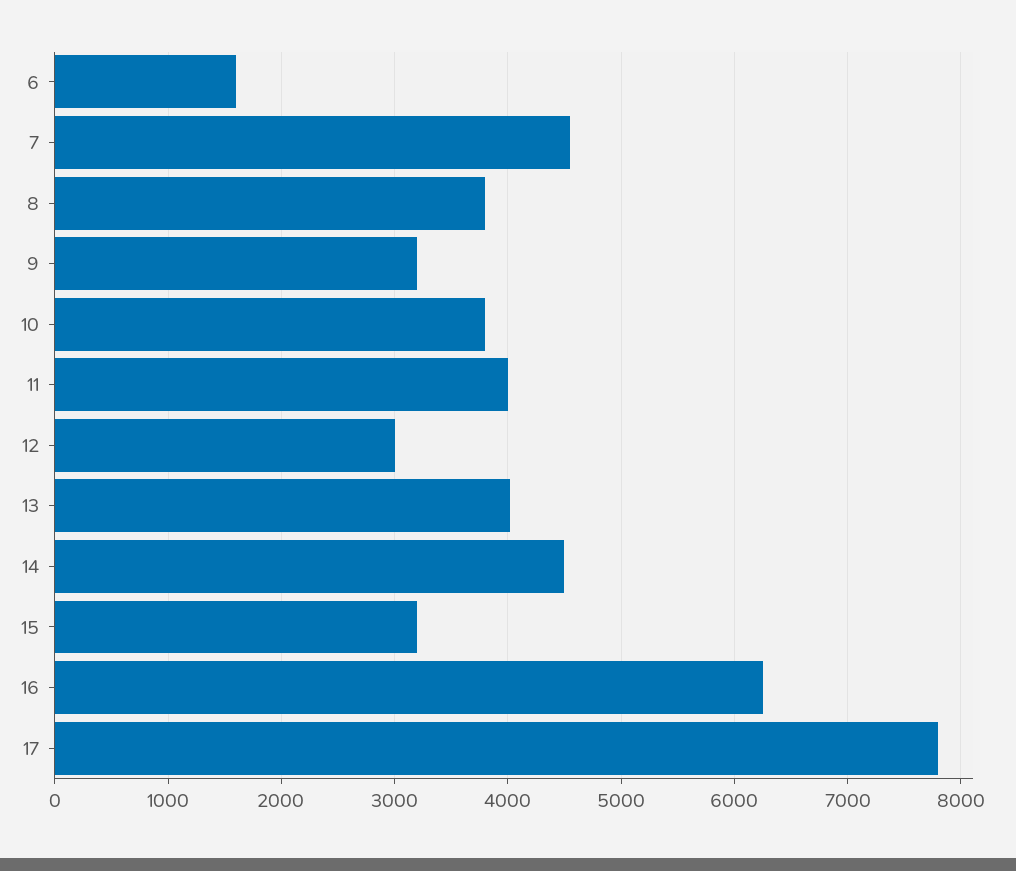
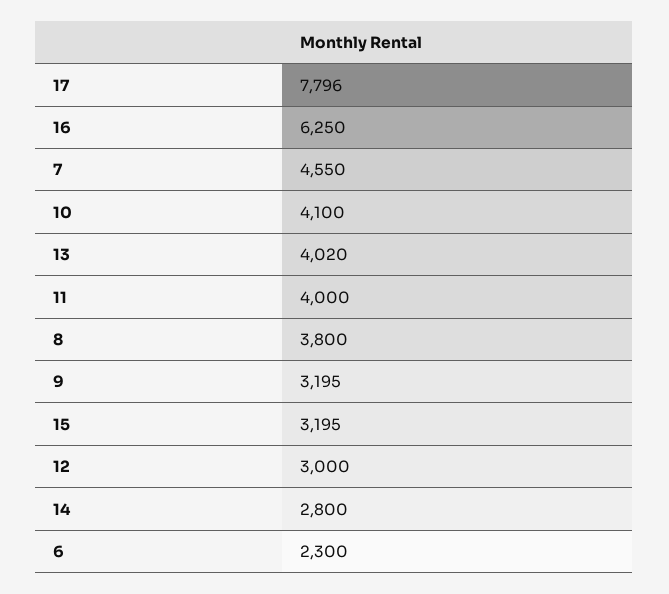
6: 1600 -> 2300
10: 3800 -> 4100
14: 4500 -> 2800

